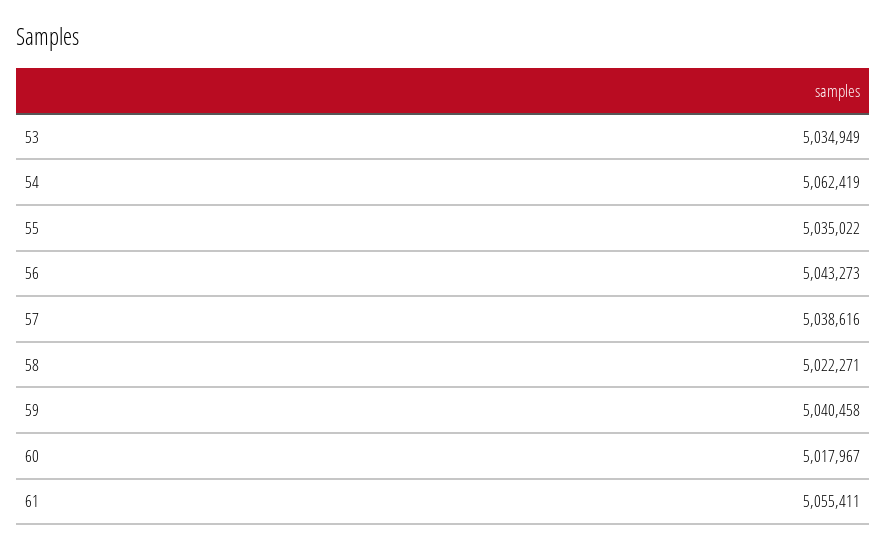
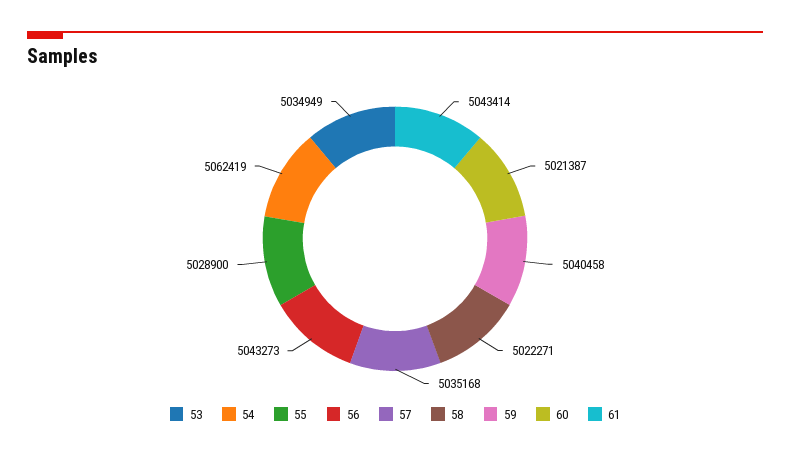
55: 5035022 -> 5028900
57: 5038616 -> 5035168
60: 5017967 -> 5021387
61: 5055411 -> 5043414

